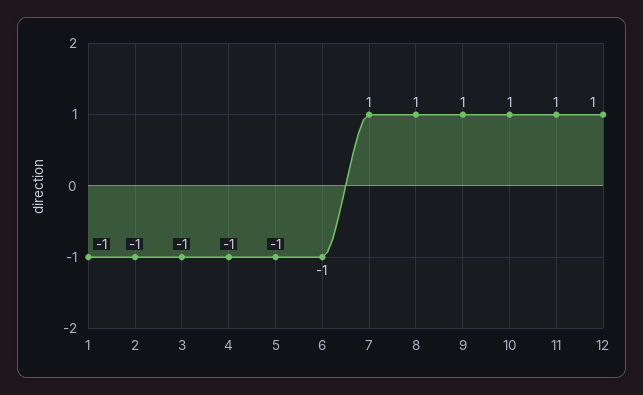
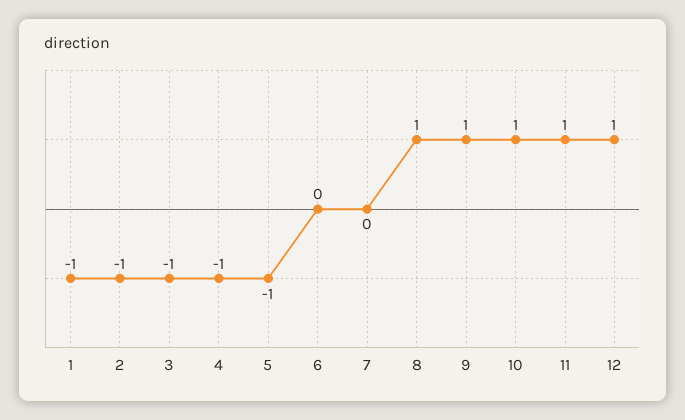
6: -1 -> 0
7: 1 -> 0

